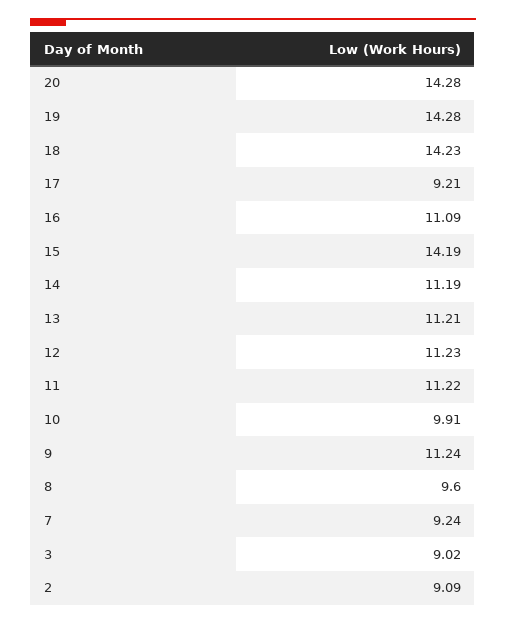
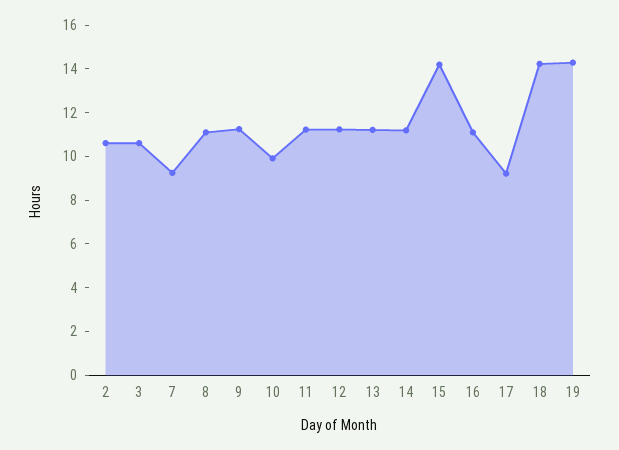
20: 14.28 -> none
8: 9.6 -> 11
3: 9.02 -> 10.5
2: 9.09 -> 10.5

